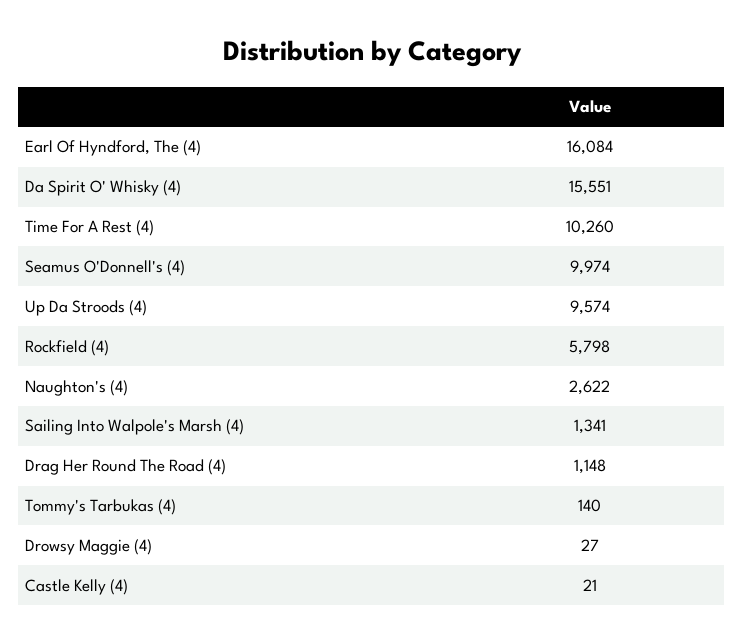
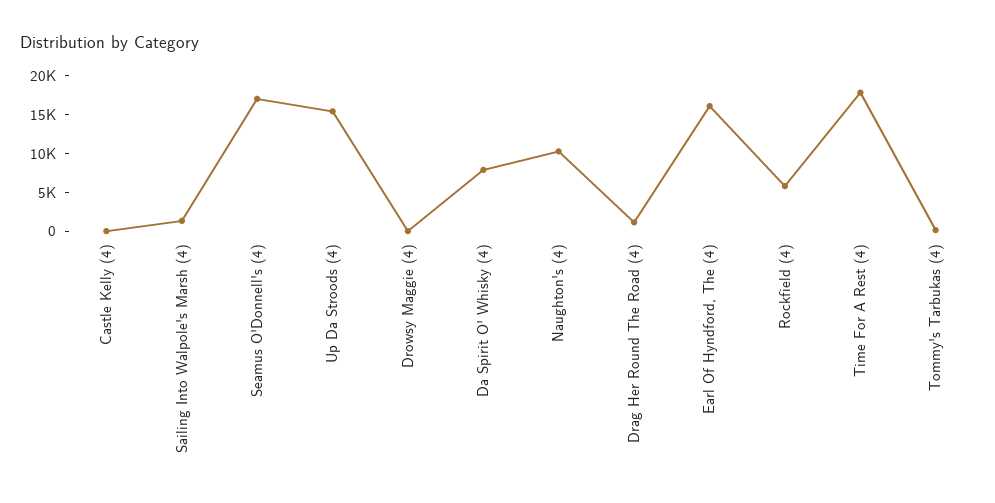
Da Spirit O' Whisky (4): 15551 -> 7500
Time For A Rest (4): 10260 -> 17500
Seamus O'Donnell's (4): 9974 -> 17500
Up Da Stroods (4): 9574 -> 15000
Naughton's (4): 2622 -> 10000

